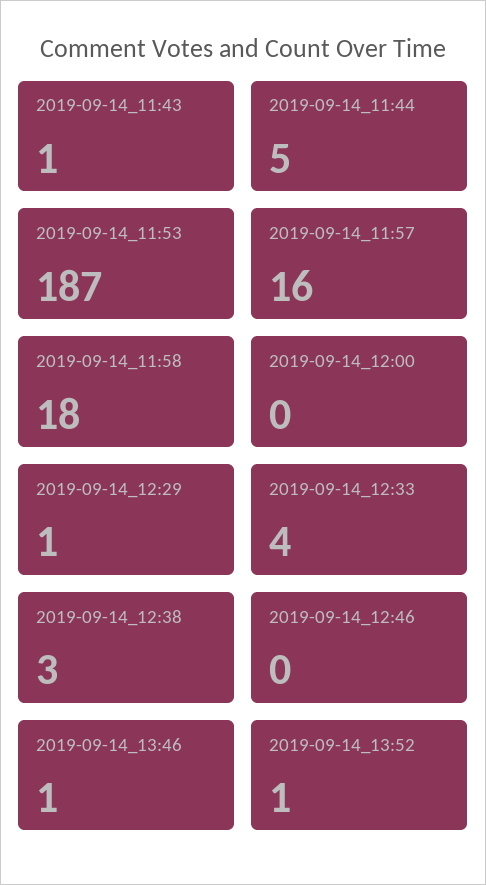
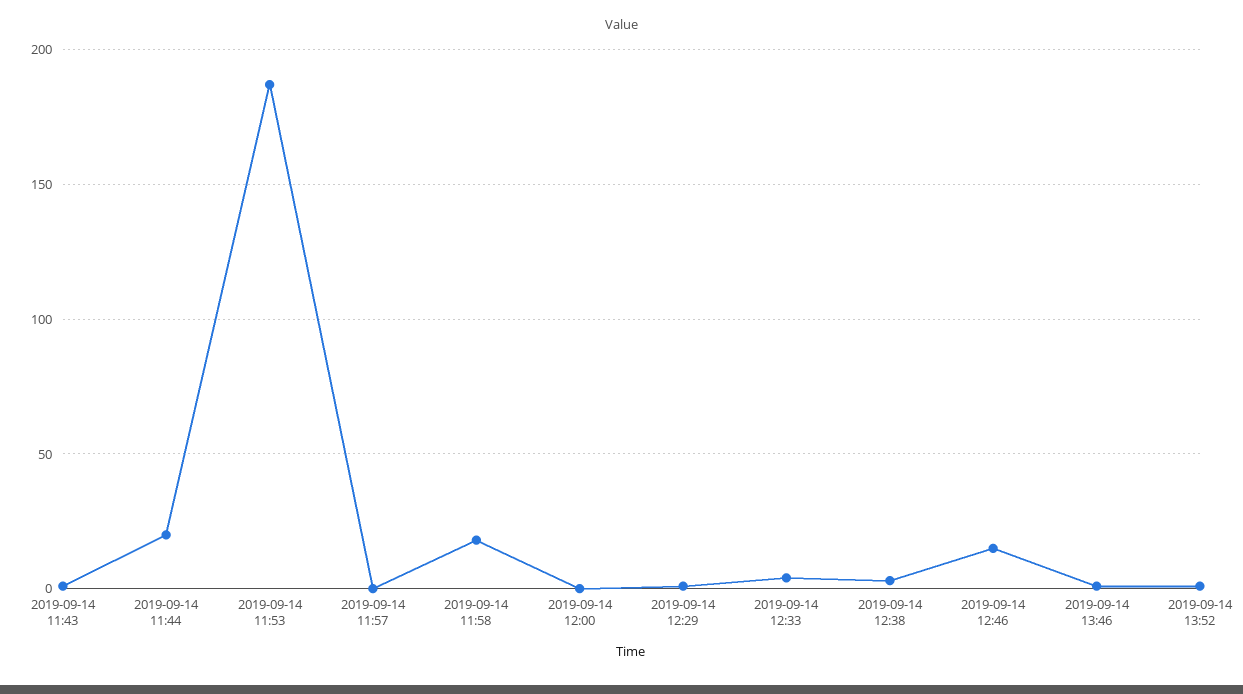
2019-09-14_11:44: 5 -> 20
2019-09-14_11:57: 16 -> 0
2019-09-14_12:46: 0 -> 15

